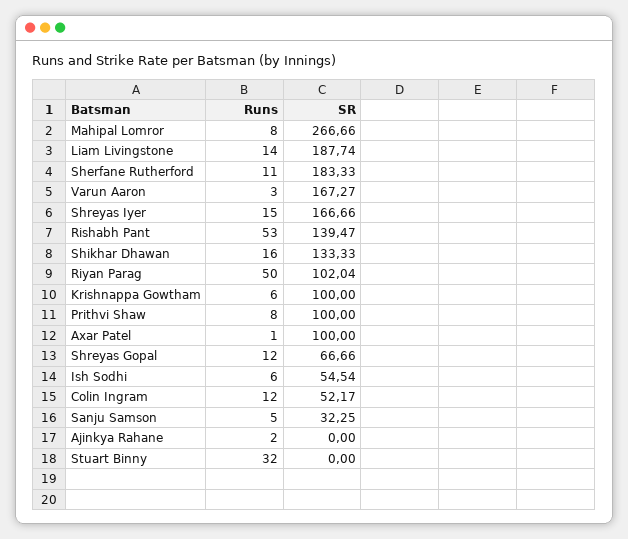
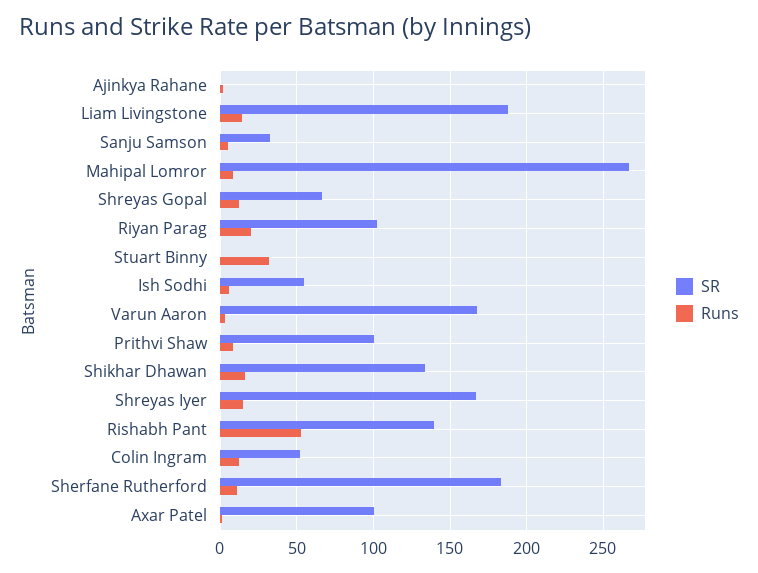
Runs, Riyan Parag: 50 -> 20
Runs, Krishnappa Gowtham: 6 -> none
SR, Krishnappa Gowtham: 100 -> none

